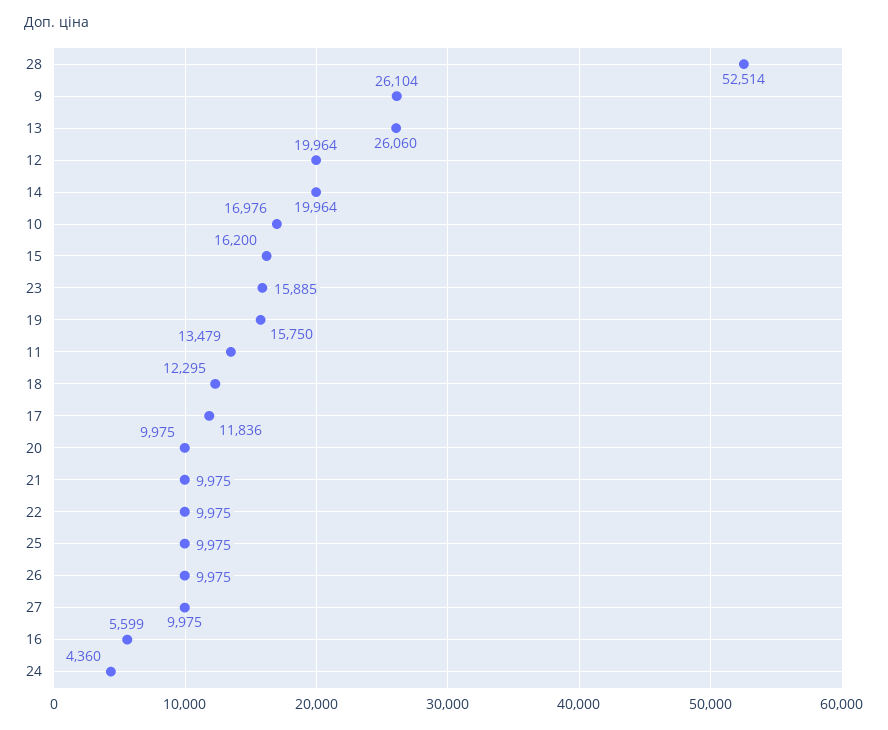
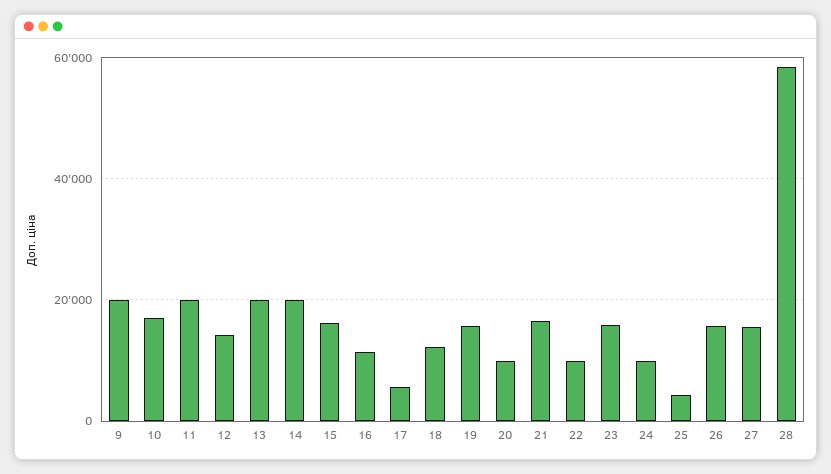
28: 52514 -> 58000
9: 26104 -> 20000
13: 26060 -> 20000
12: 19964 -> 14000
11: 13479 -> 20000
17: 11836 -> 6000
21: 9975 -> 16000
25: 9975 -> 4000
26: 9975 -> 16000
27: 9975 -> 16000
16: 5599 -> 12000
24: 4360 -> 10000

